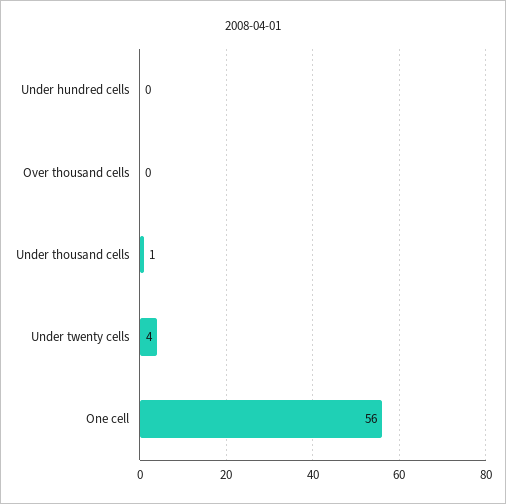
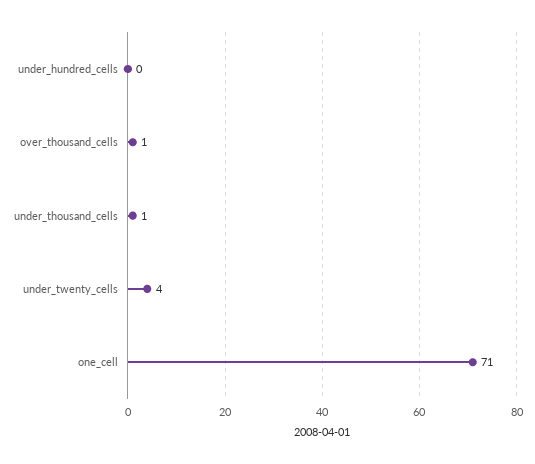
Over thousand cells: 0 -> 1
One cell: 56 -> 71

